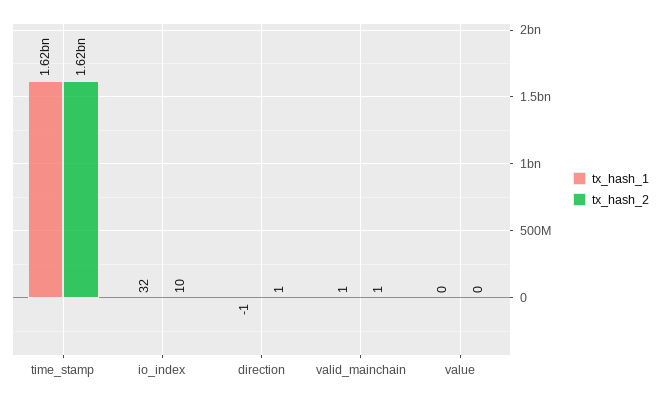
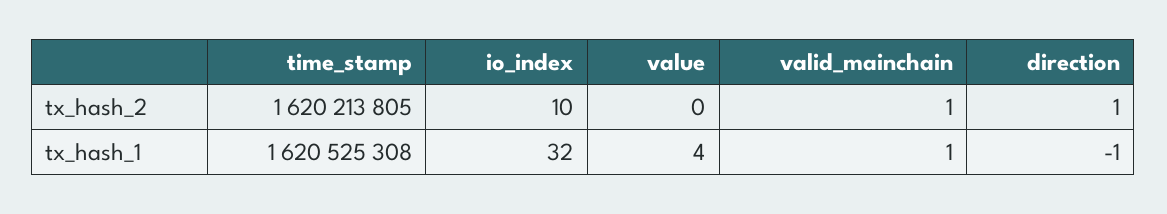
tx_hash_1, value: 0 -> 4

